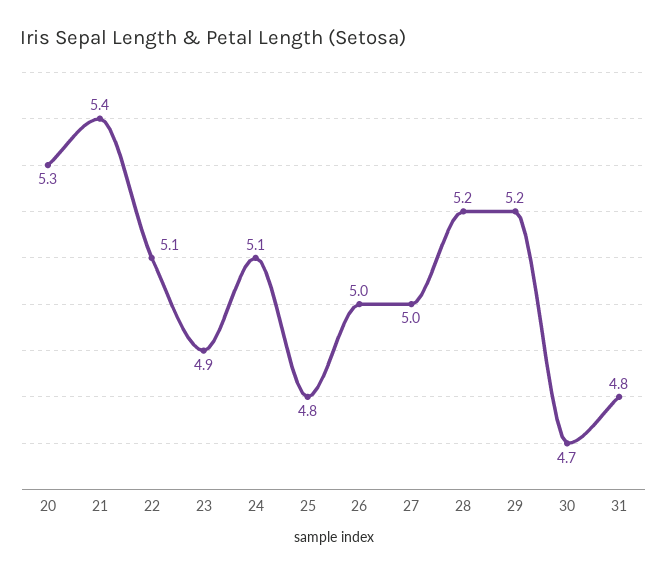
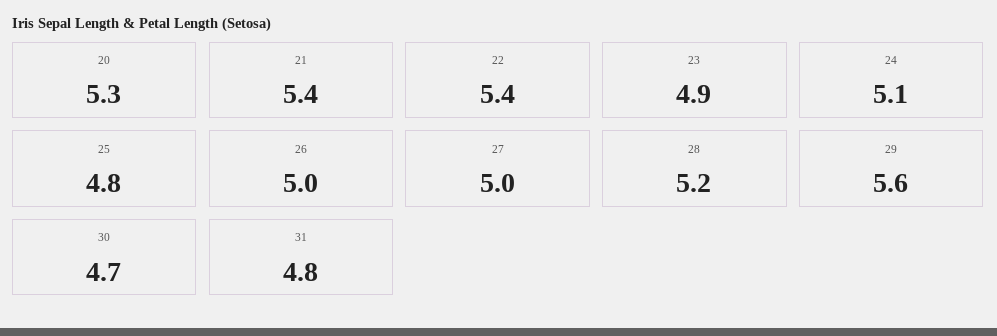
22: 5.1 -> 5.4
29: 5.2 -> 5.6

